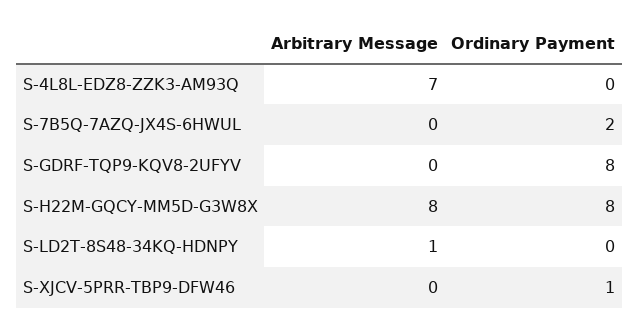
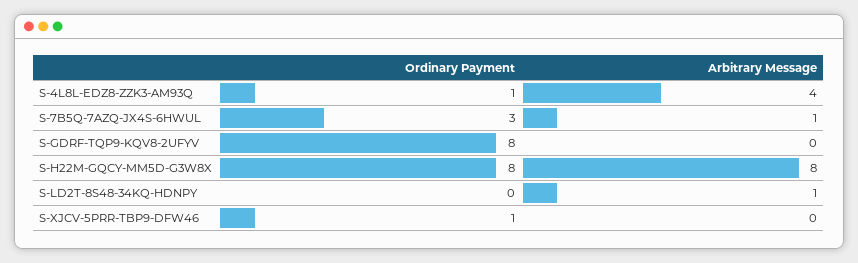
Arbitrary Message, S-4L8L-EDZ8-ZZK3-AM93Q: 7 -> 4
Ordinary Payment, S-4L8L-EDZ8-ZZK3-AM93Q: 0 -> 1
Arbitrary Message, S-7B5Q-7AZQ-JX4S-6HWUL: 0 -> 1
Ordinary Payment, S-7B5Q-7AZQ-JX4S-6HWUL: 2 -> 3

